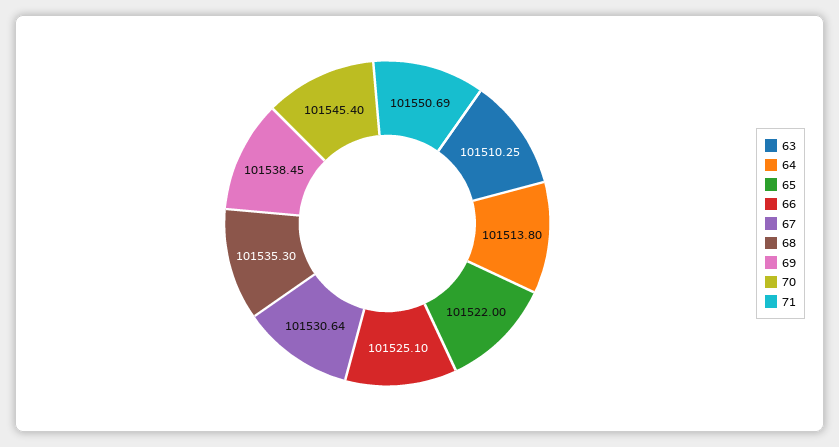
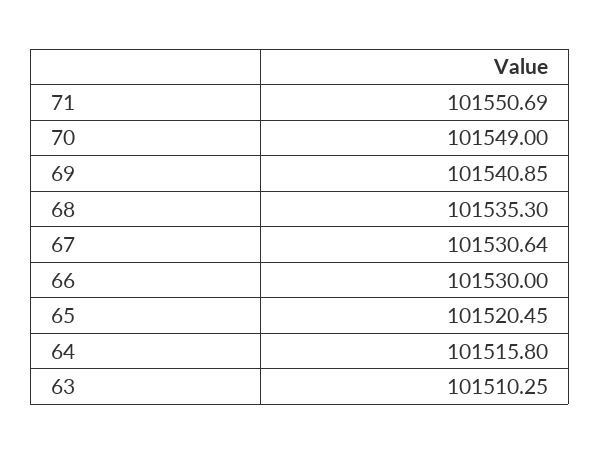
64: 101513.8 -> 101515.8
65: 101522 -> 101520.45
66: 101525.1 -> 101530
69: 101538.45 -> 101540.85
70: 101545.4 -> 101549

